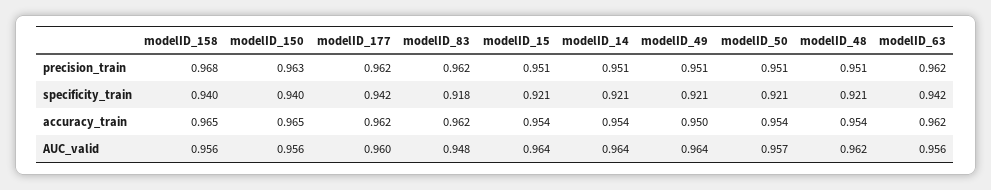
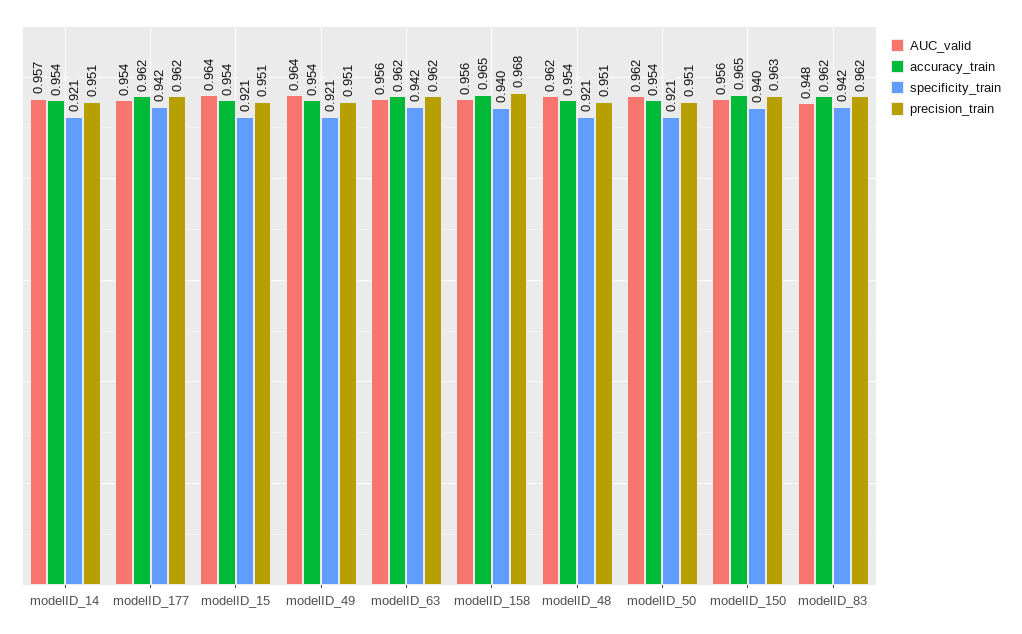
specificity_train, modelID_83: 0.918 -> 0.942
accuracy_train, modelID_49: 0.95 -> 0.954
AUC_valid, modelID_177: 0.96 -> 0.954
AUC_valid, modelID_14: 0.964 -> 0.957
AUC_valid, modelID_50: 0.957 -> 0.962

